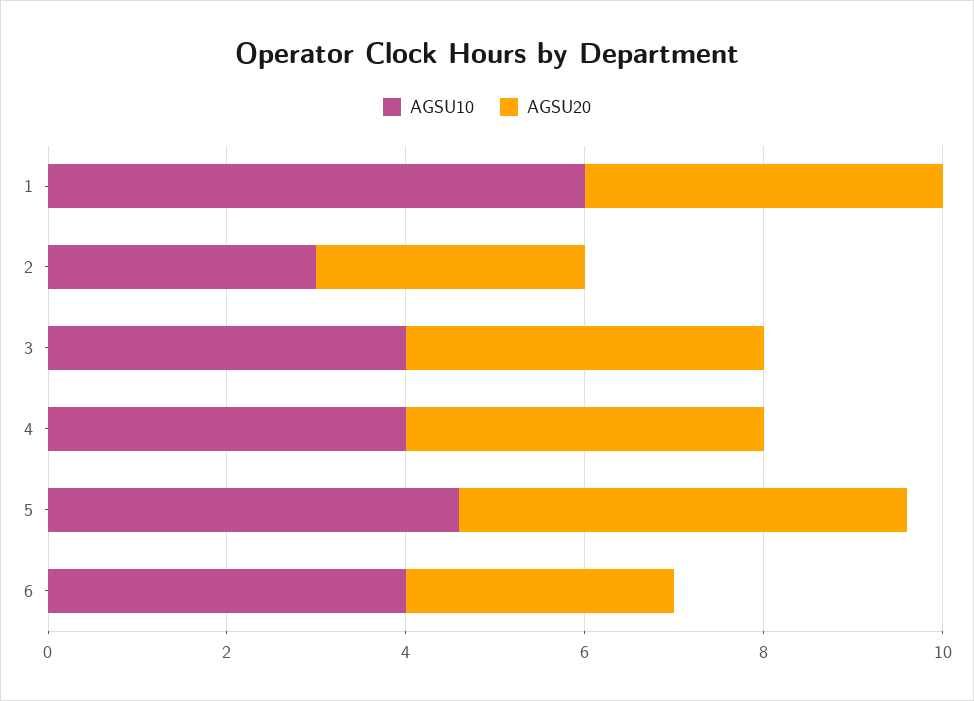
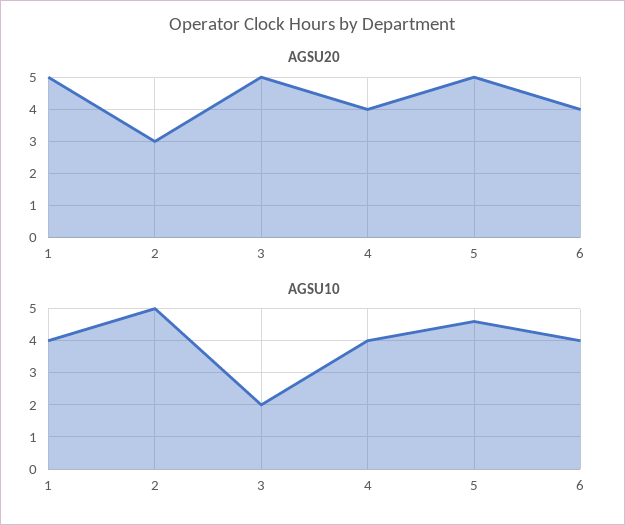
AGSU10, 1: 6 -> 4
AGSU20, 1: 4 -> 5
AGSU10, 2: 3 -> 5
AGSU10, 3: 4 -> 2
AGSU20, 3: 4 -> 5
AGSU20, 6: 3 -> 4

